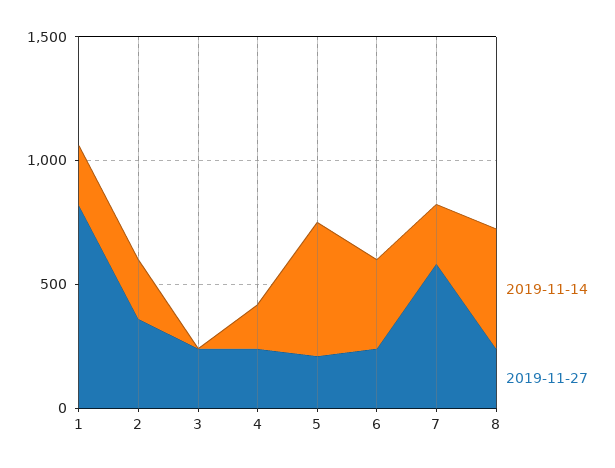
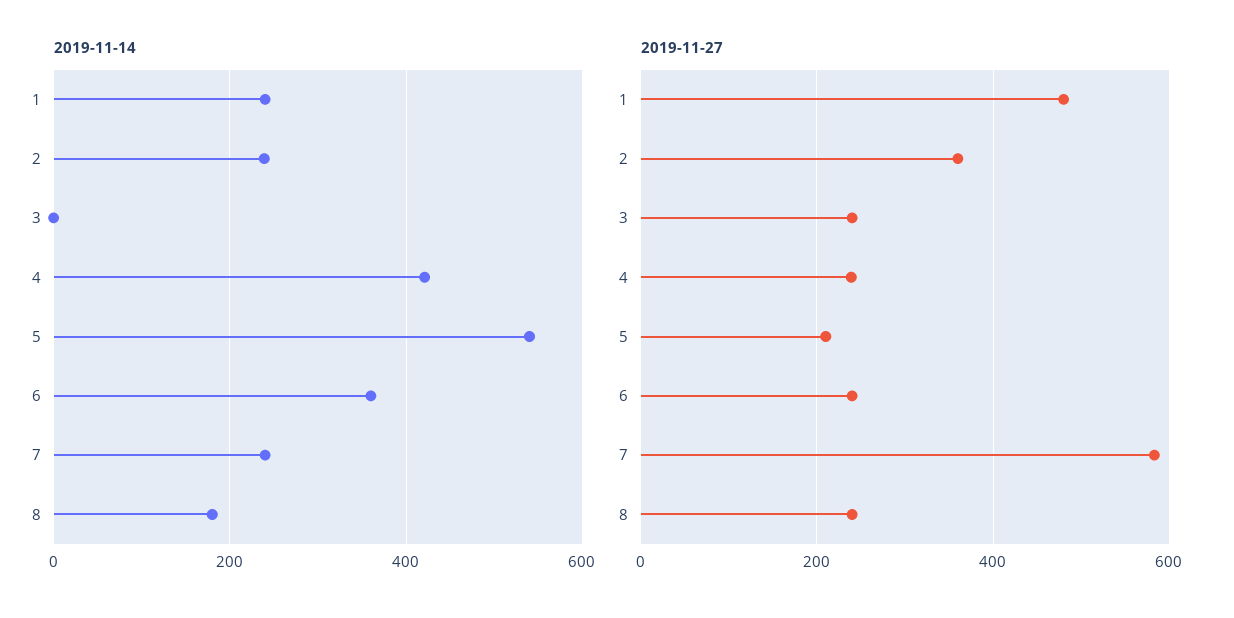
2019-11-27, 1: 800 -> 480
2019-11-14, 4: 200 -> 420
2019-11-14, 8: 500 -> 180

